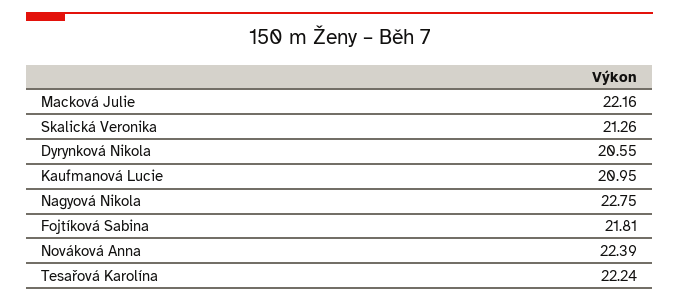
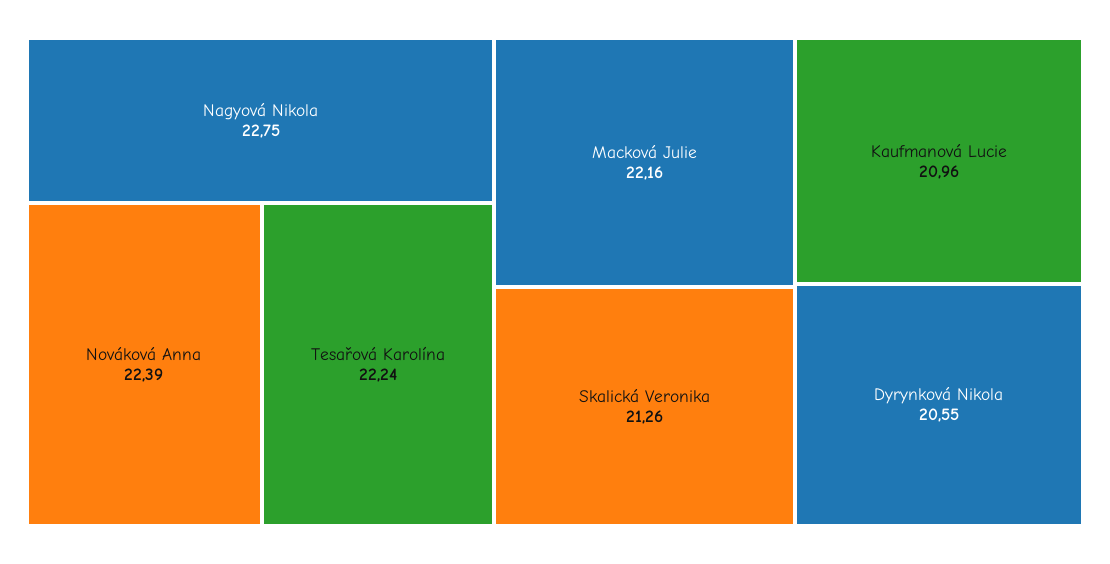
Kaufmanová Lucie: 20.95 -> 20.96
Fojtíková Sabina: 21.81 -> none

